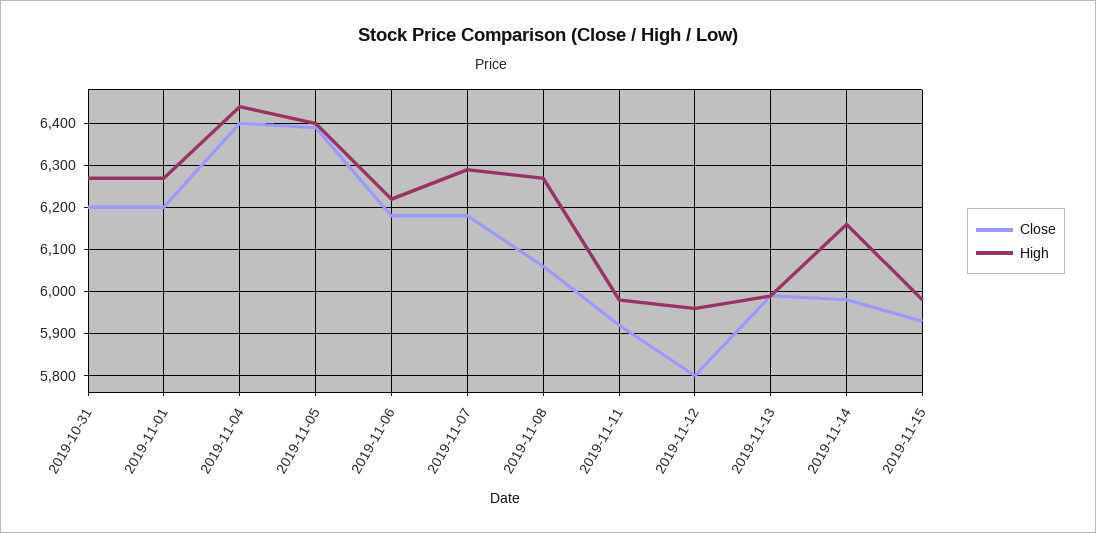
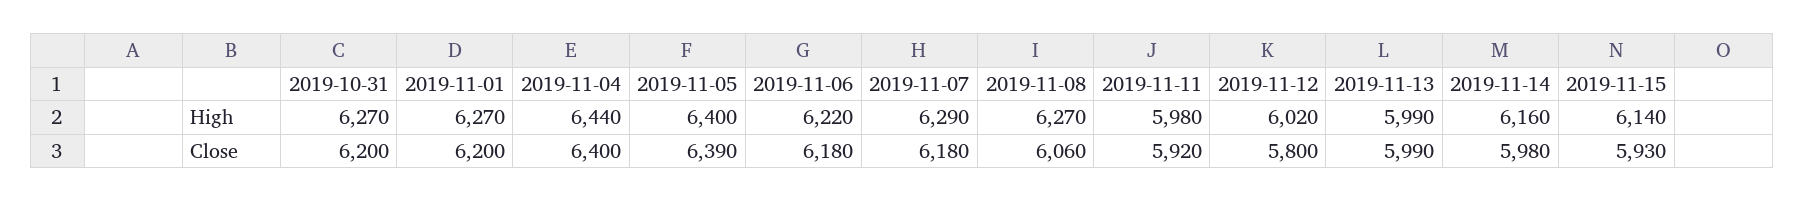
High, 2019-11-12: 5960 -> 6020
High, 2019-11-15: 5980 -> 6140

